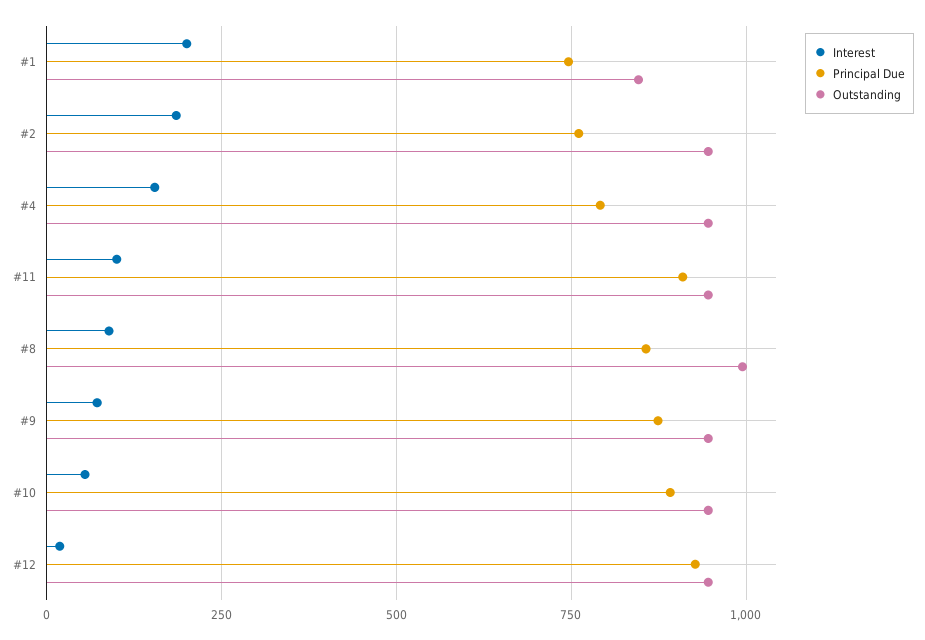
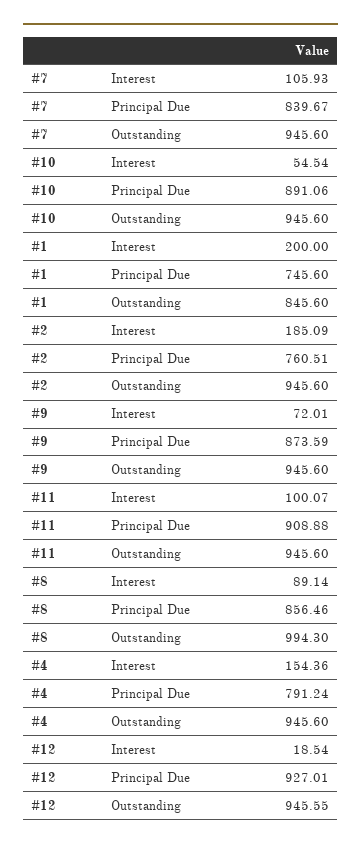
Interest, #7: none -> 105.93
Principal Due, #7: none -> 839.67
Outstanding, #7: none -> 945.6

